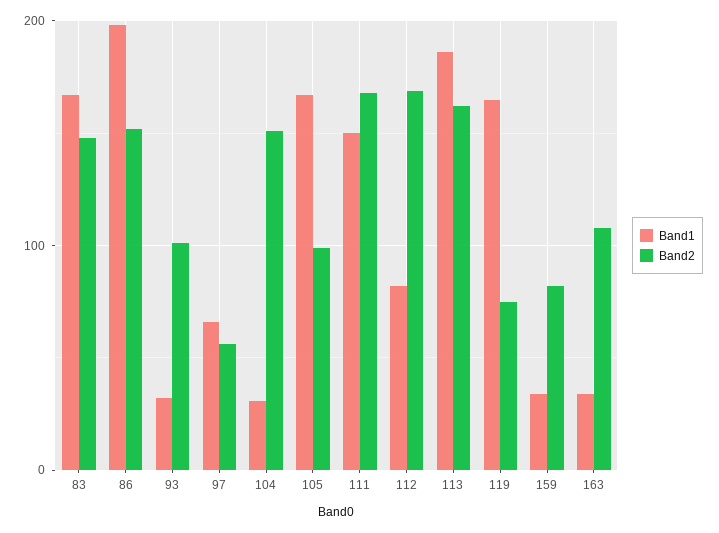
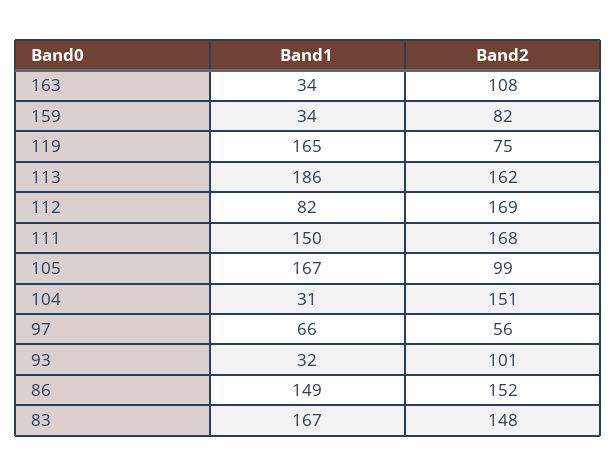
Band1, 86: 200 -> 149

